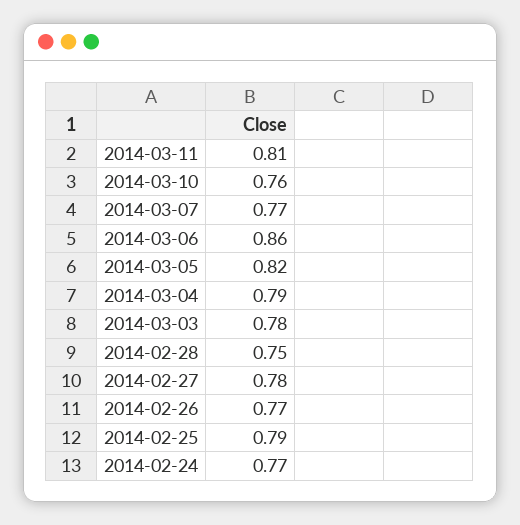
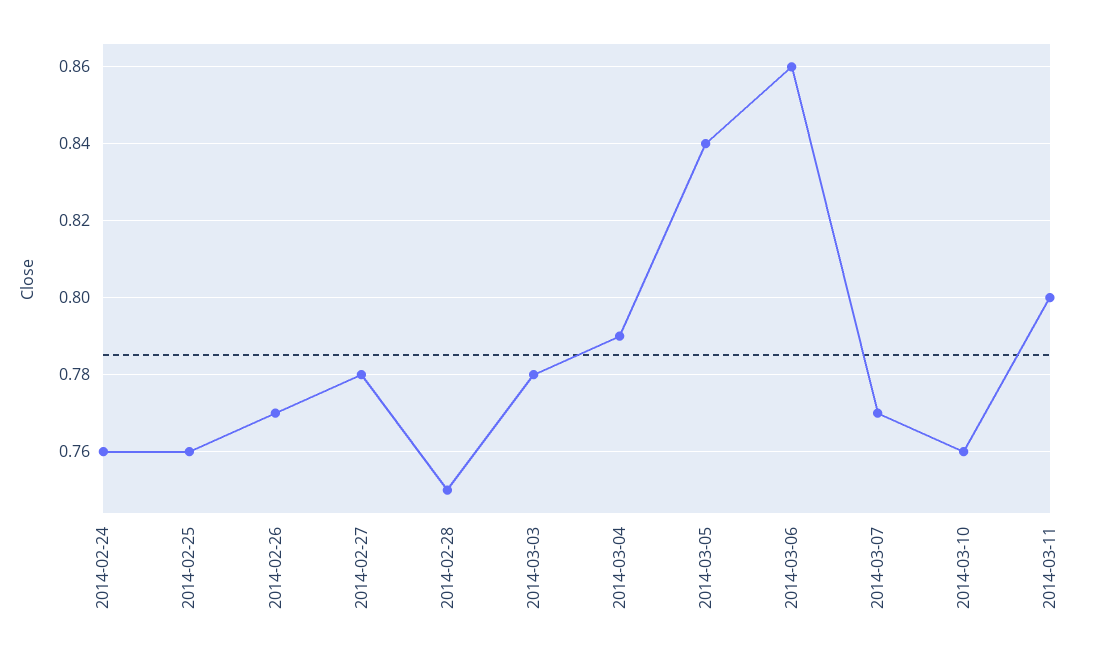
2014-03-11: 0.81 -> 0.8
2014-03-05: 0.82 -> 0.84
2014-02-25: 0.79 -> 0.76
2014-02-24: 0.77 -> 0.76

